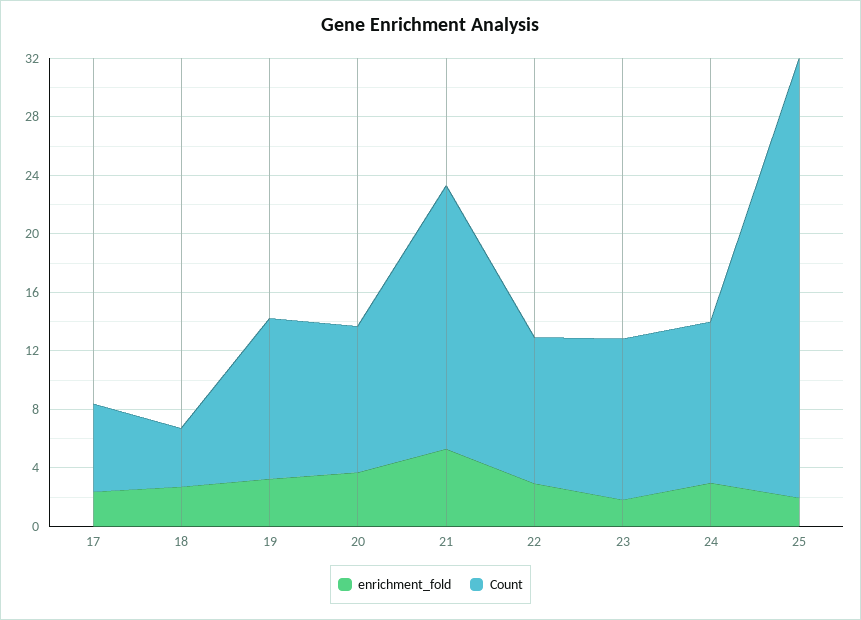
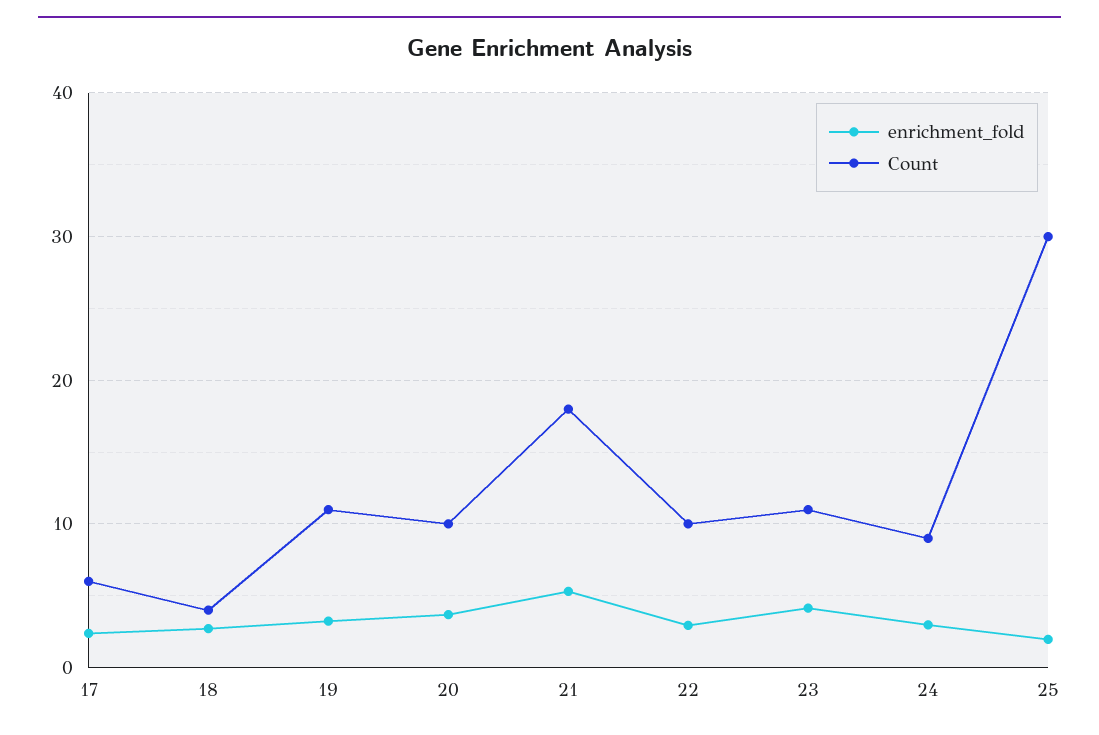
enrichment_fold, 23: 2 -> 4
Count, 24: 11 -> 9

